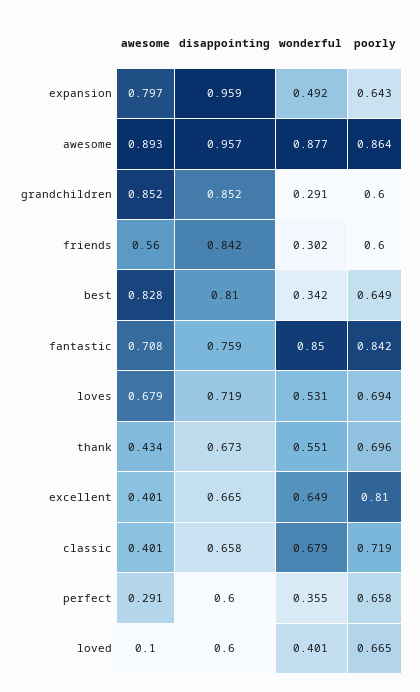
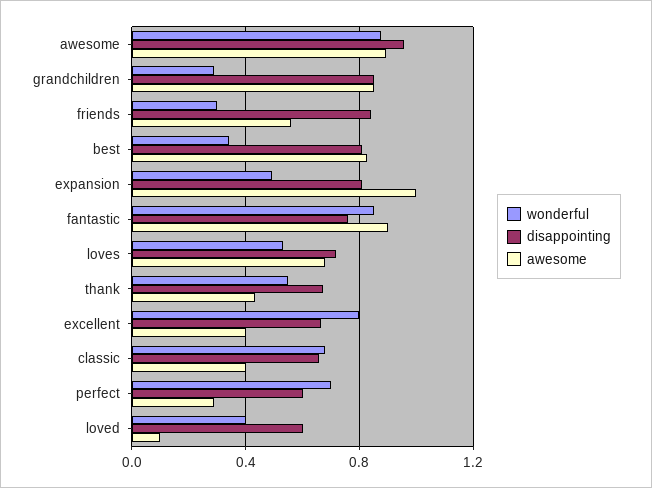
awesome, expansion: 0.797 -> 1
disappointing, expansion: 0.959 -> 0.8
poorly, expansion: 0.643 -> none
poorly, awesome: 0.864 -> none
poorly, grandchildren: 0.6 -> none
poorly, friends: 0.6 -> none
poorly, best: 0.649 -> none
awesome, fantastic: 0.708 -> 0.9
poorly, fantastic: 0.842 -> none
poorly, loves: 0.694 -> none
poorly, thank: 0.696 -> none
wonderful, excellent: 0.649 -> 0.8
poorly, excellent: 0.81 -> none
poorly, classic: 0.719 -> none
wonderful, perfect: 0.355 -> 0.7
poorly, perfect: 0.658 -> none
poorly, loved: 0.665 -> none

